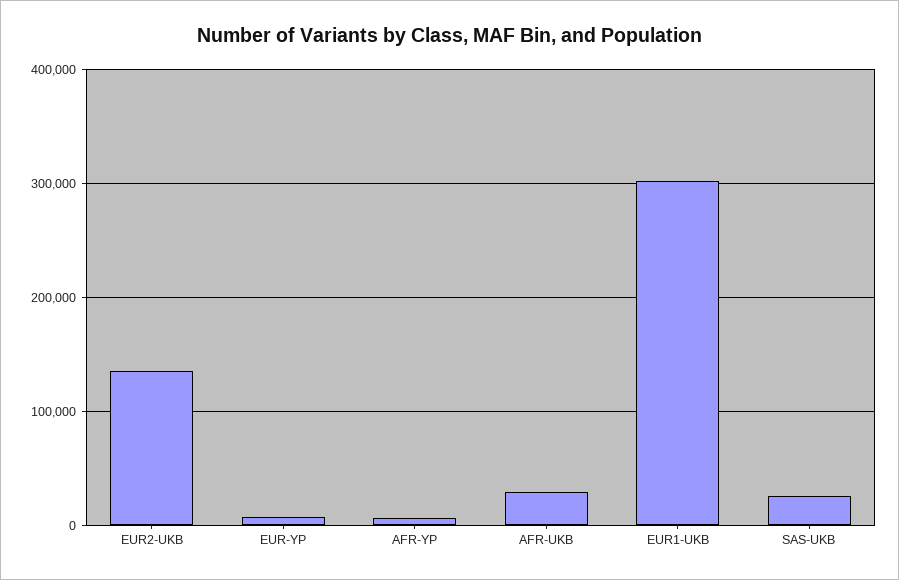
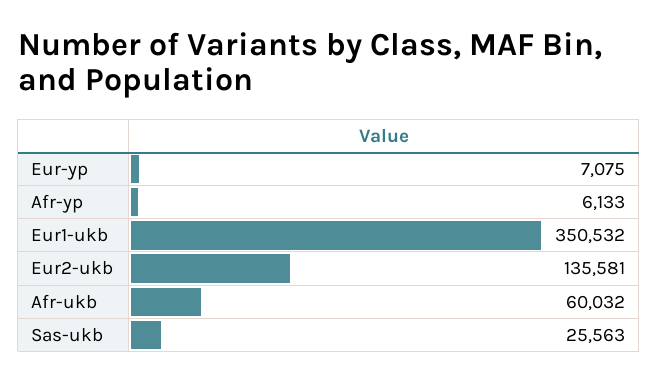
AFR-UKB: 30000 -> 60032
EUR1-UKB: 300000 -> 350532

